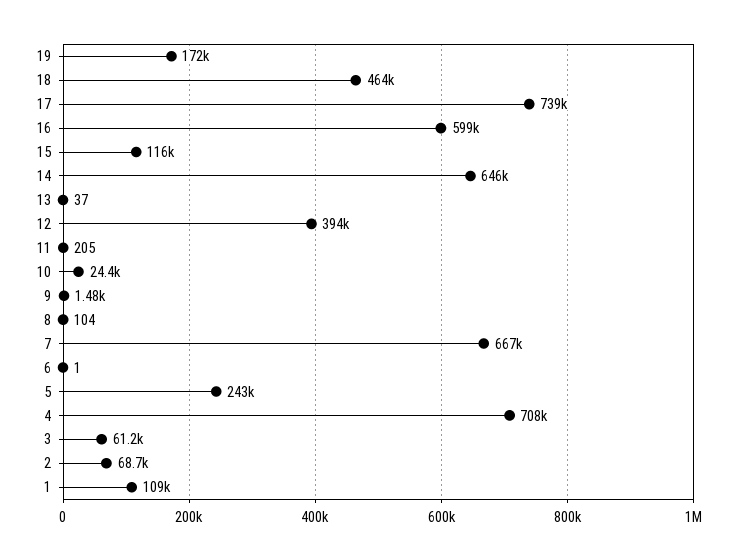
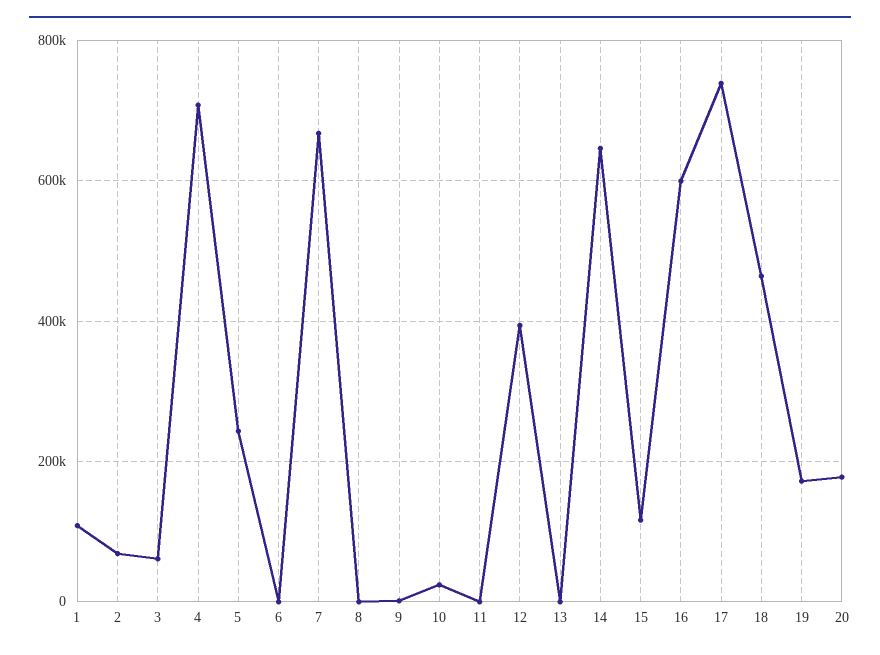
20: none -> 180000

